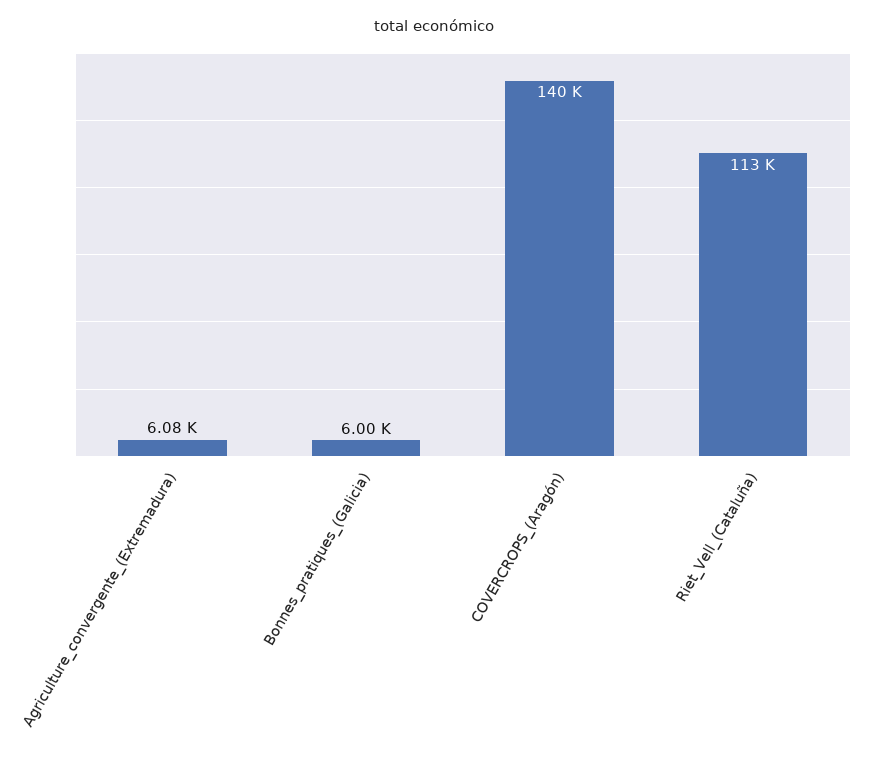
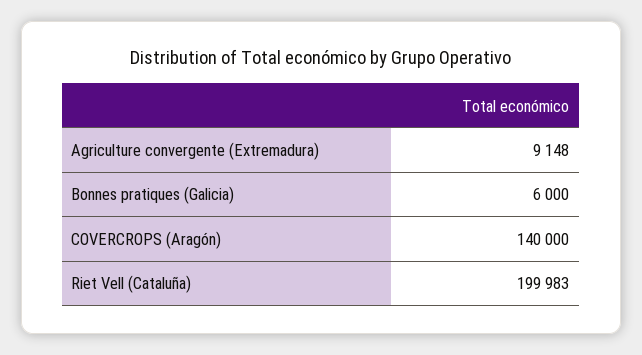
Agriculture_convergente_(Extremadura): 6080 -> 9148
Riet_Vell_(Cataluña): 113000 -> 199983

